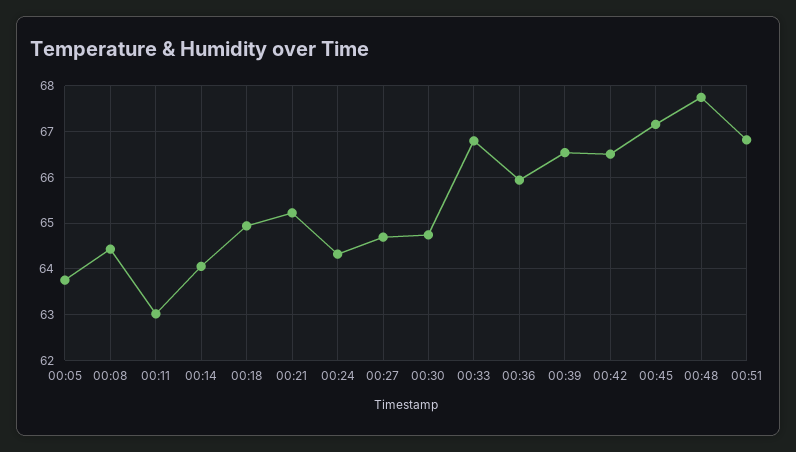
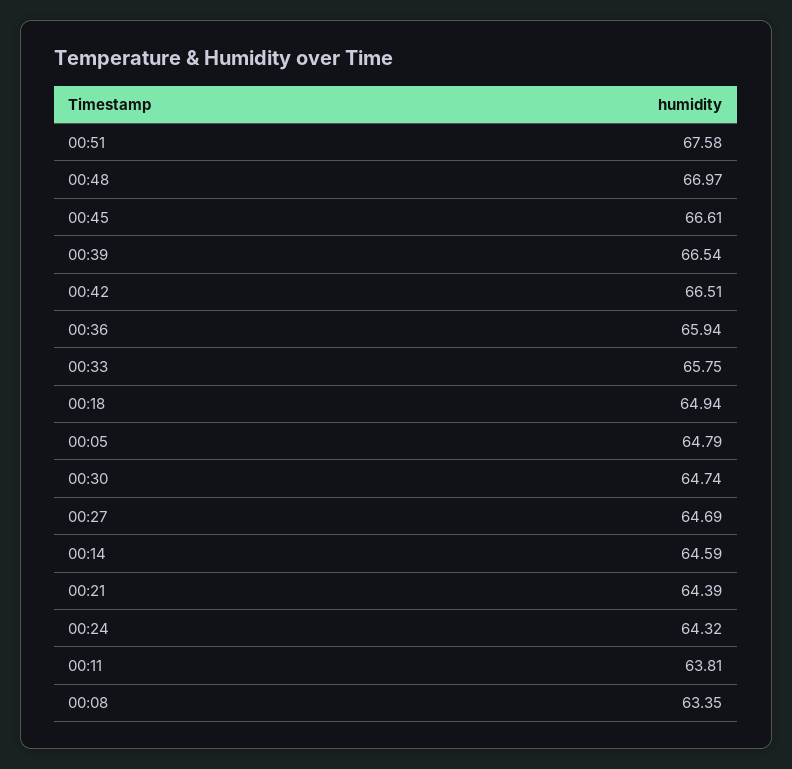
00:05: 63.8 -> 64.79
00:08: 64.4 -> 63.35
00:11: 63 -> 63.81
00:14: 64 -> 64.59
00:21: 65.2 -> 64.39
00:33: 66.8 -> 65.75
00:45: 67.2 -> 66.61
00:48: 67.8 -> 66.97
00:51: 66.8 -> 67.58

